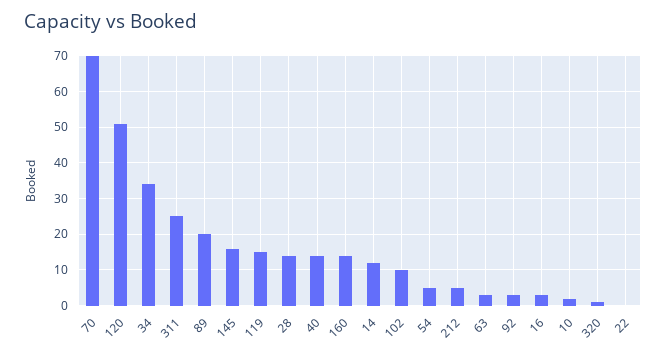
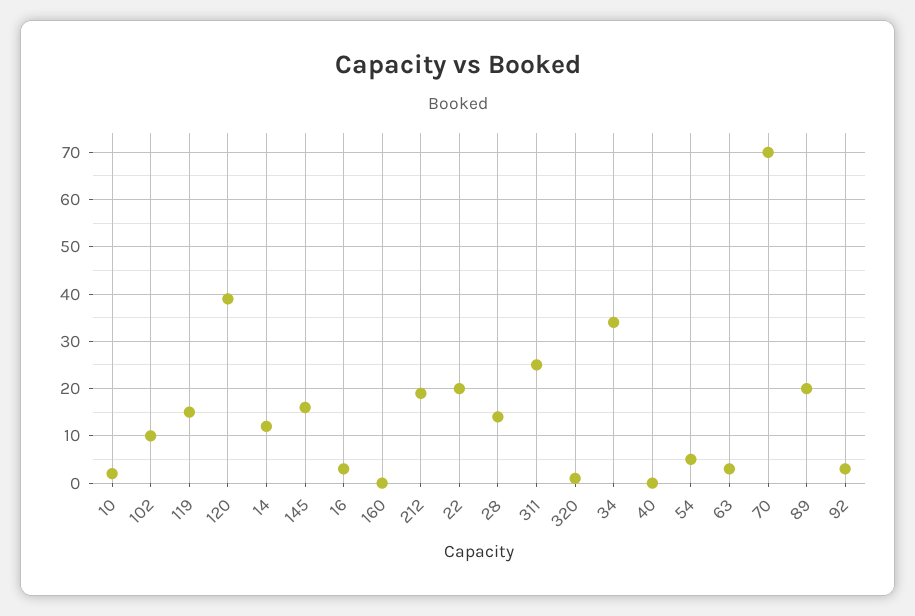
120: 50 -> 40
40: 15 -> 0
160: 15 -> 0
212: 5 -> 20
22: 0 -> 20

